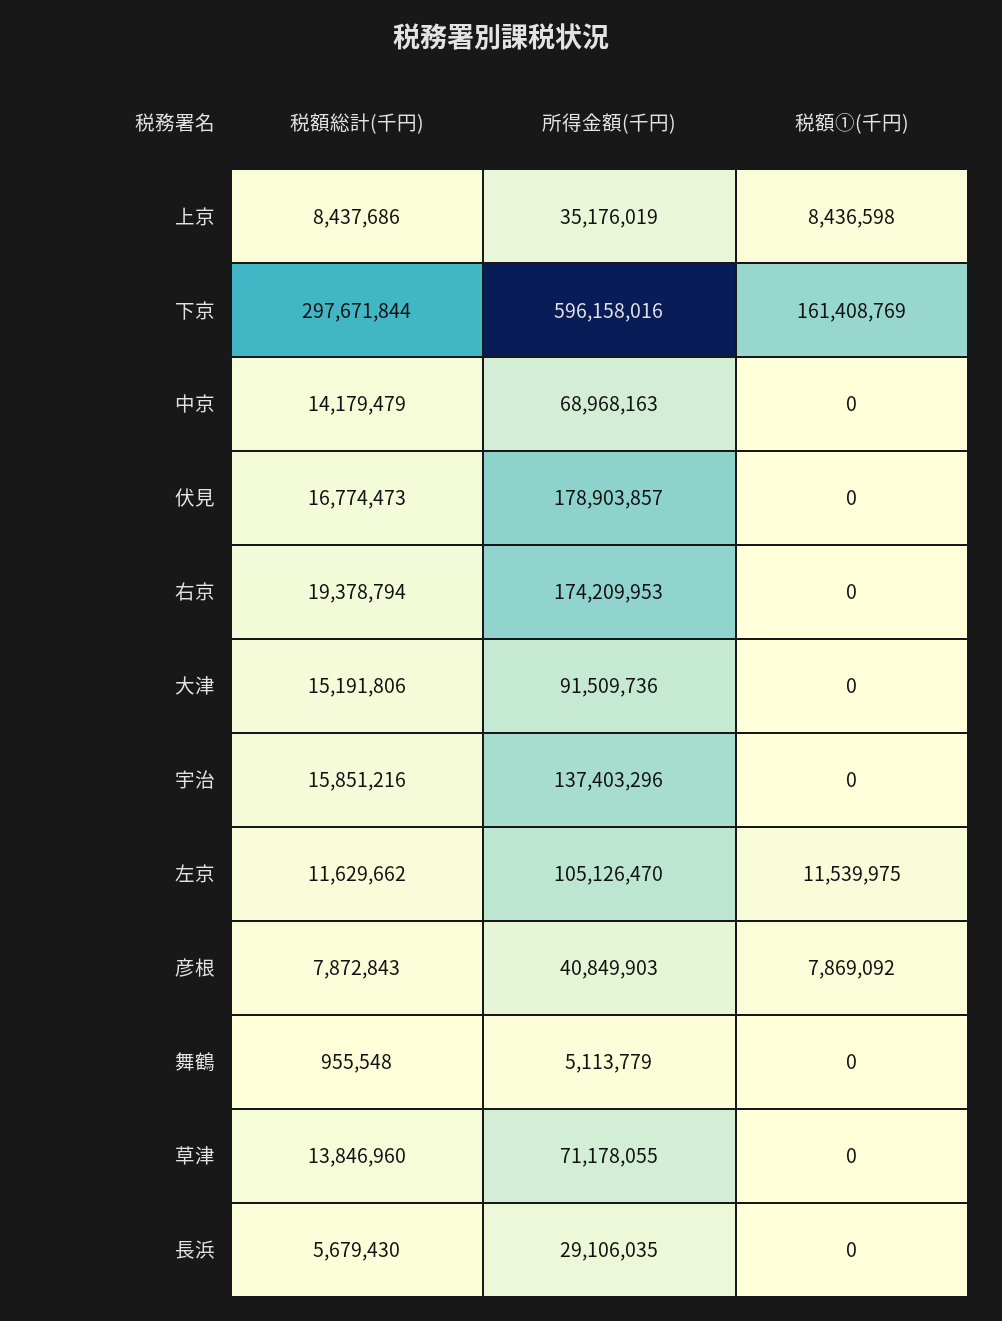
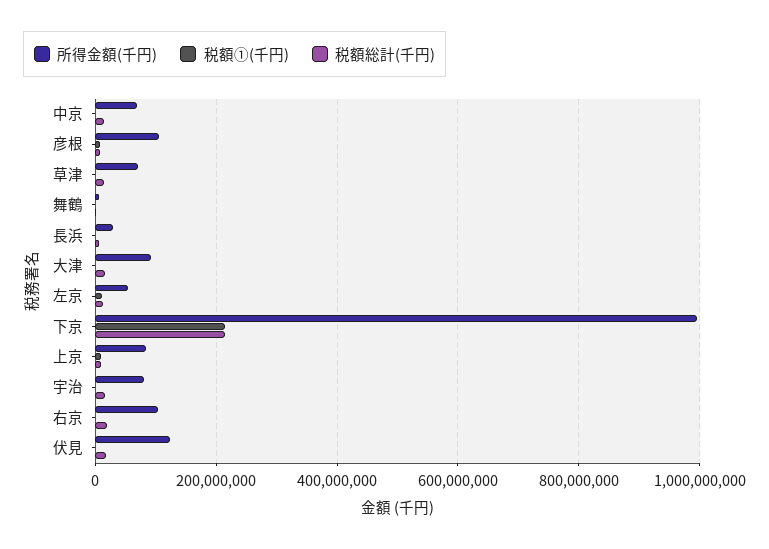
所得金額(千円), 上京: 35176019 -> 80000000
税額総計(千円), 下京: 297671844 -> 220000000
所得金額(千円), 下京: 596158016 -> 1000000000
税額①(千円), 下京: 161408769 -> 220000000
所得金額(千円), 伏見: 178903857 -> 120000000
所得金額(千円), 右京: 174209953 -> 100000000
所得金額(千円), 宇治: 137403296 -> 80000000
所得金額(千円), 左京: 105126470 -> 60000000
所得金額(千円), 彦根: 40849903 -> 100000000

